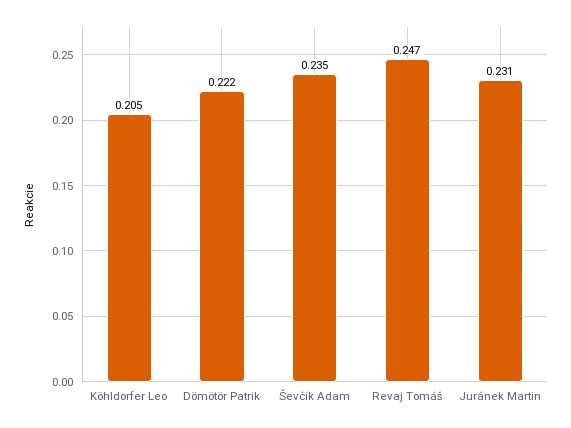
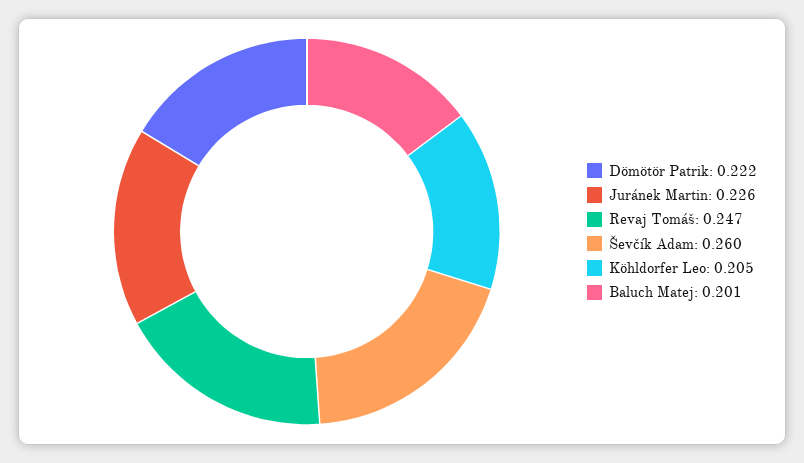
Ševčík Adam: 0.235 -> 0.26
Juránek Martin: 0.231 -> 0.226
Baluch Matej: none -> 0.201

